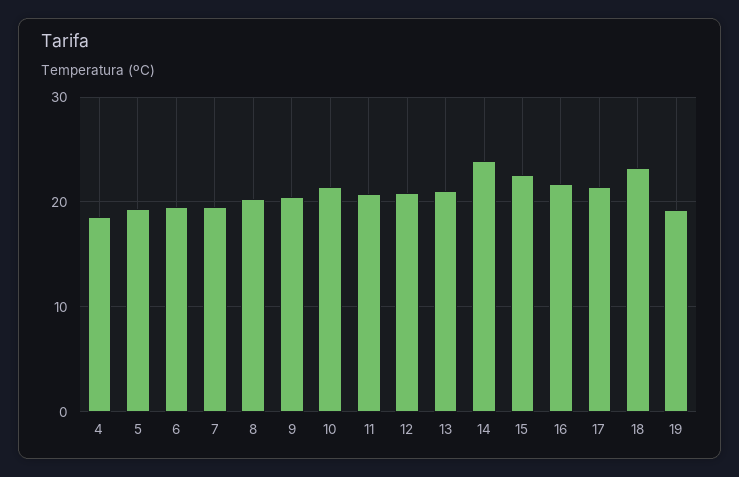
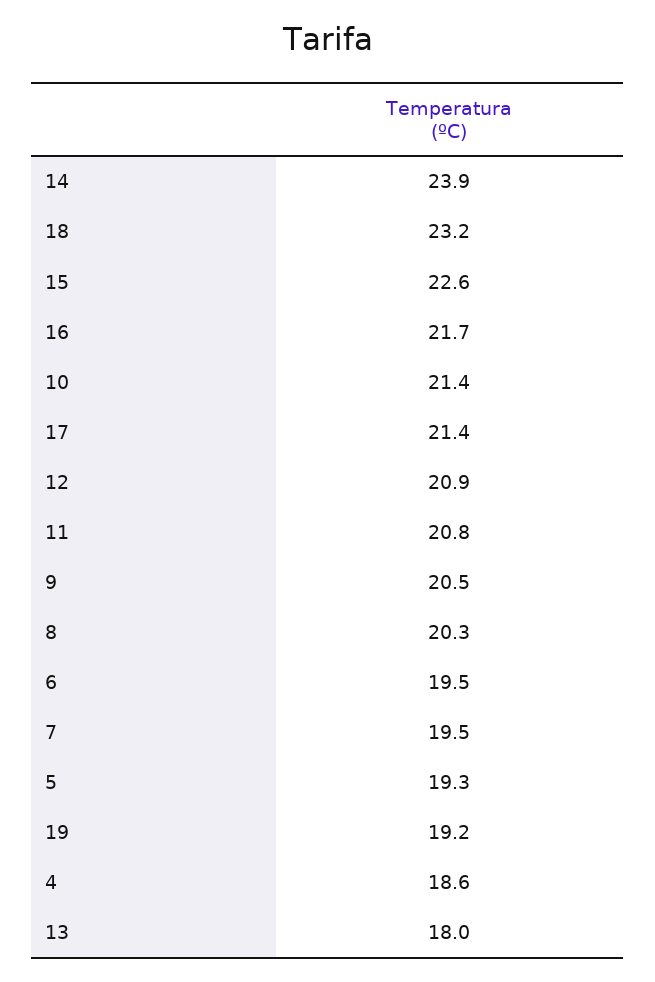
13: 21 -> 18

